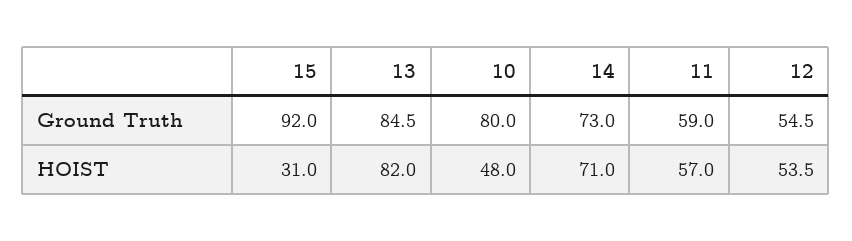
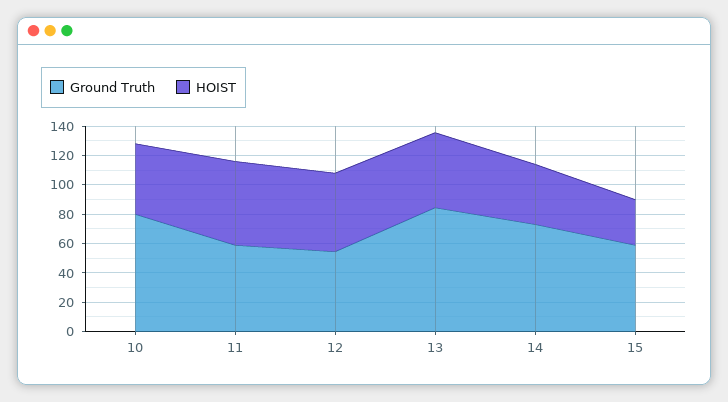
Ground Truth, 15: 92 -> 60
HOIST, 13: 82 -> 50
HOIST, 14: 71 -> 40

